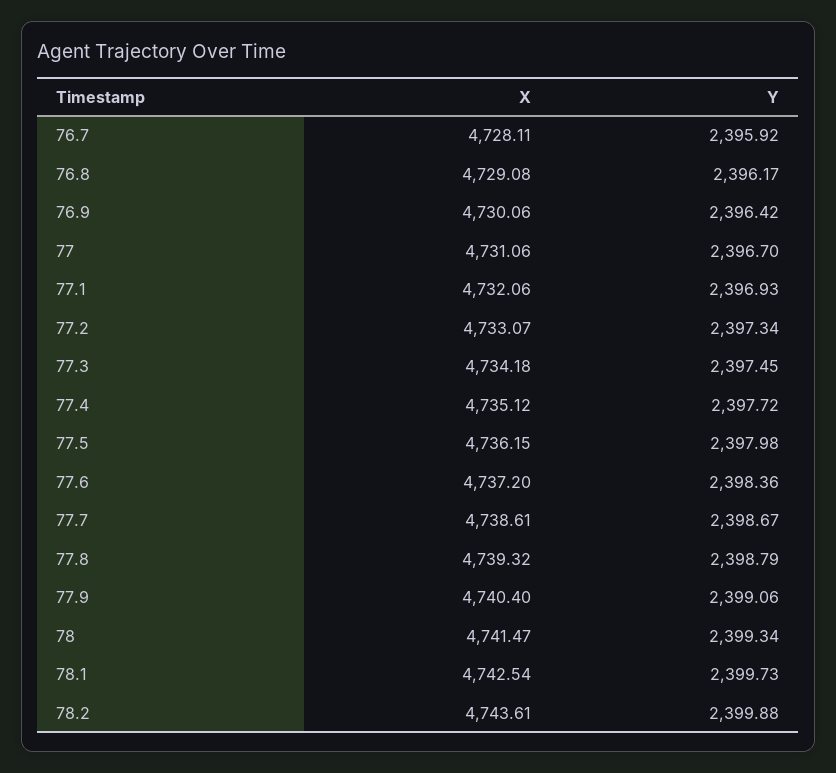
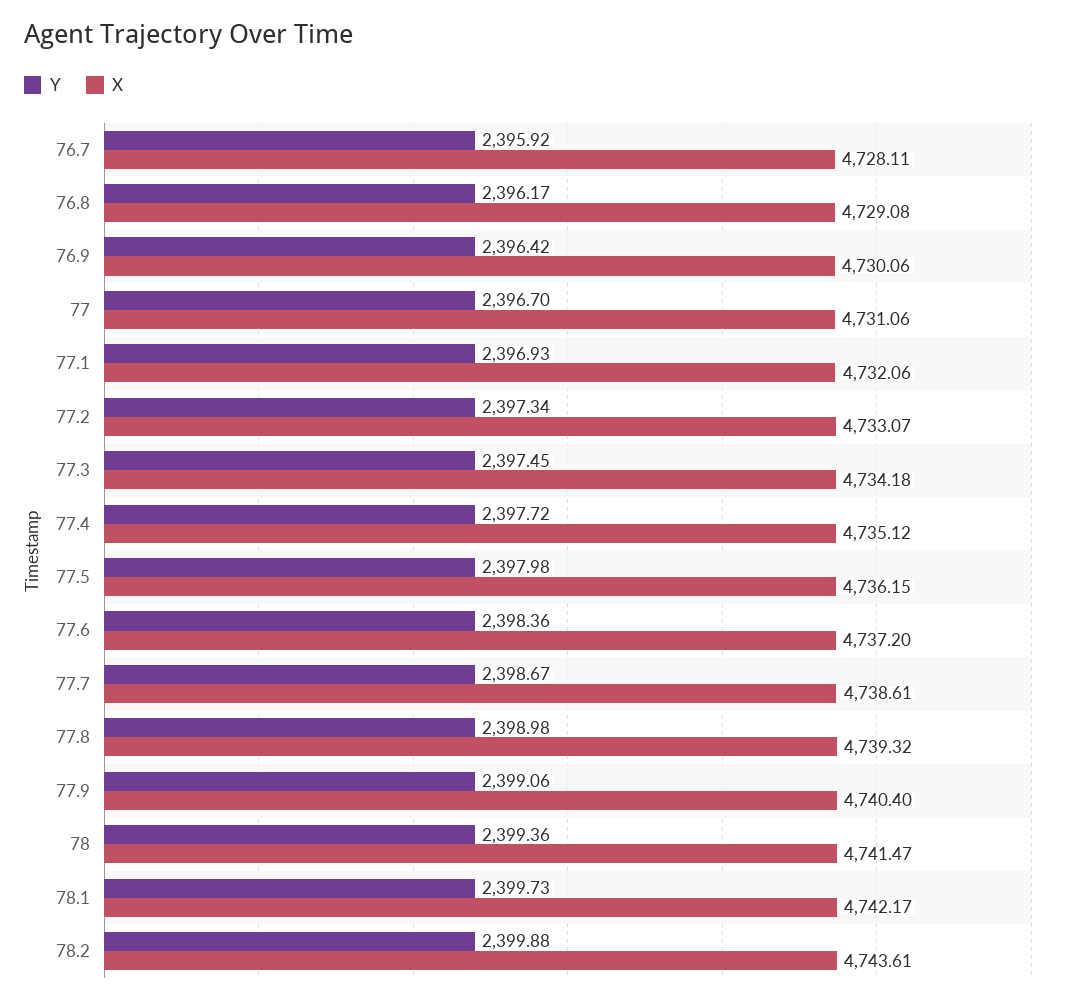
Y, 77.8: 2398.79 -> 2398.98
Y, 78: 2399.34 -> 2399.36
X, 78.1: 4742.54 -> 4742.17

